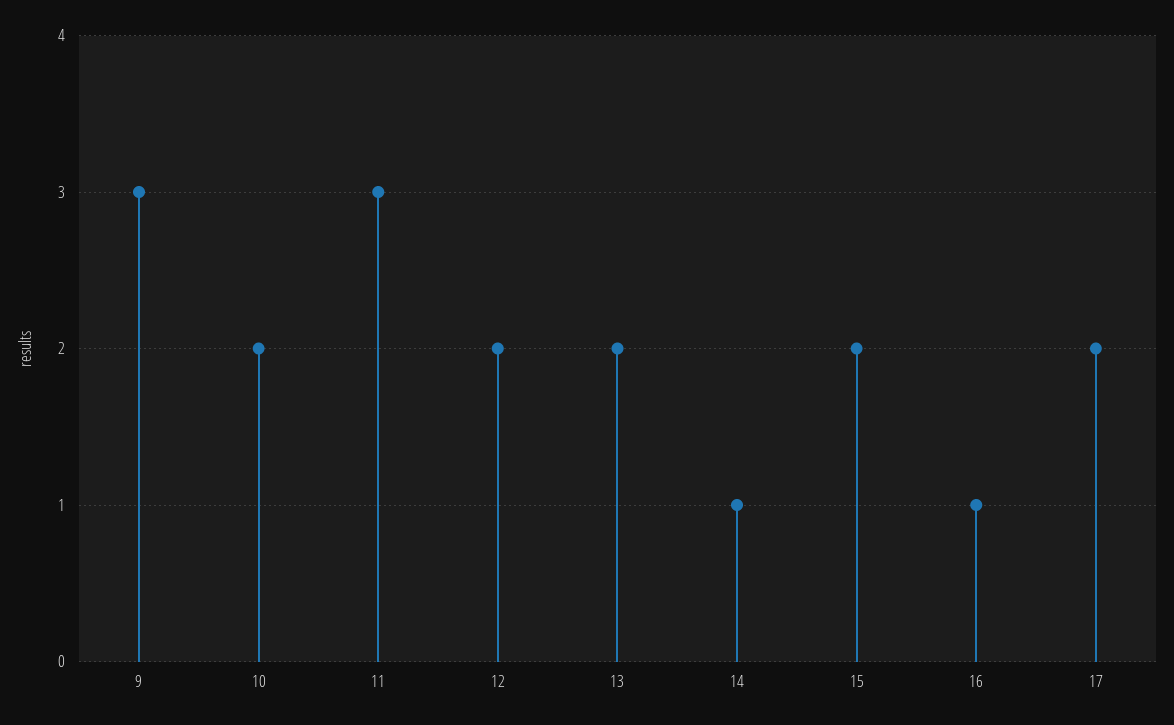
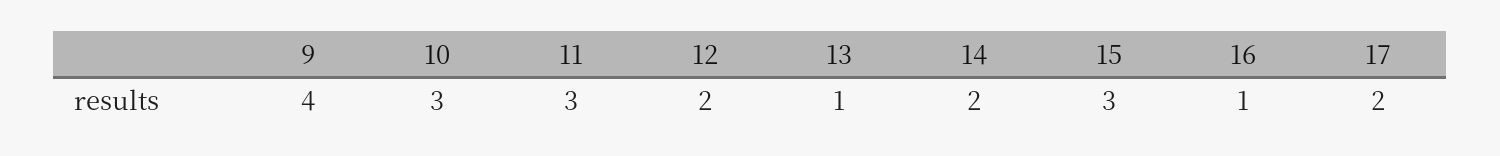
9: 3 -> 4
10: 2 -> 3
13: 2 -> 1
14: 1 -> 2
15: 2 -> 3

